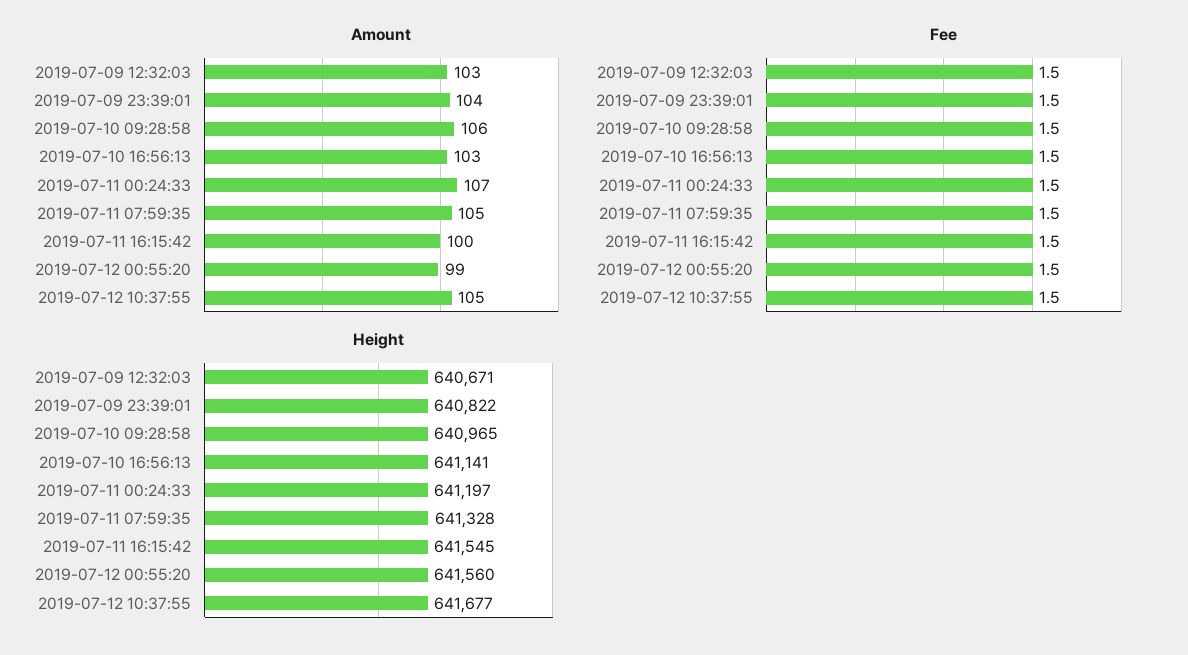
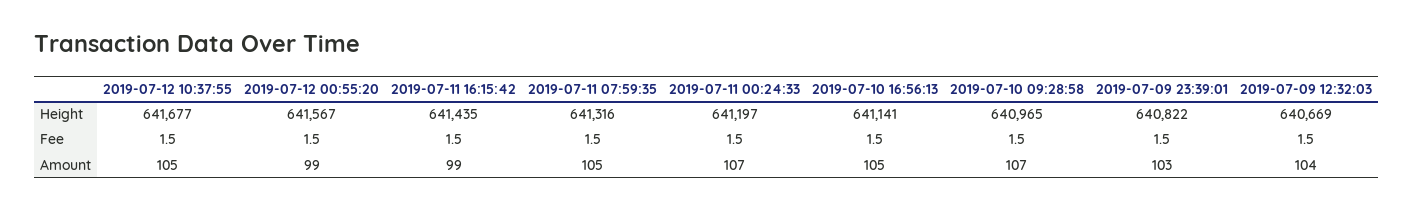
Amount, 2019-07-09 12:32:03: 103 -> 104
Amount, 2019-07-09 23:39:01: 104 -> 103
Amount, 2019-07-10 09:28:58: 106 -> 107
Amount, 2019-07-10 16:56:13: 103 -> 105
Amount, 2019-07-11 16:15:42: 100 -> 99
Height, 2019-07-09 12:32:03: 640671 -> 640669
Height, 2019-07-11 07:59:35: 641328 -> 641316
Height, 2019-07-11 16:15:42: 641545 -> 641435
Height, 2019-07-12 00:55:20: 641560 -> 641567

